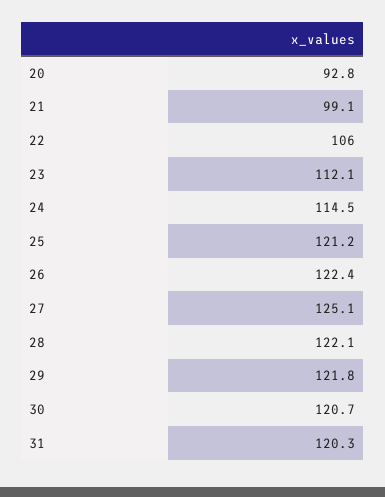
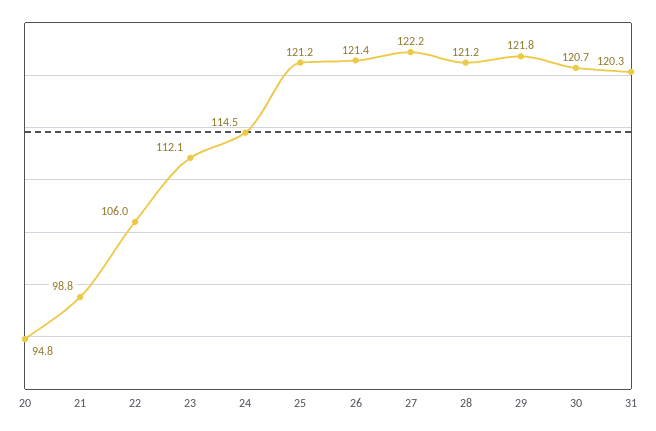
20: 92.8 -> 94.8
21: 99.1 -> 98.8
26: 122.4 -> 121.4
27: 125.1 -> 122.2
28: 122.1 -> 121.2

